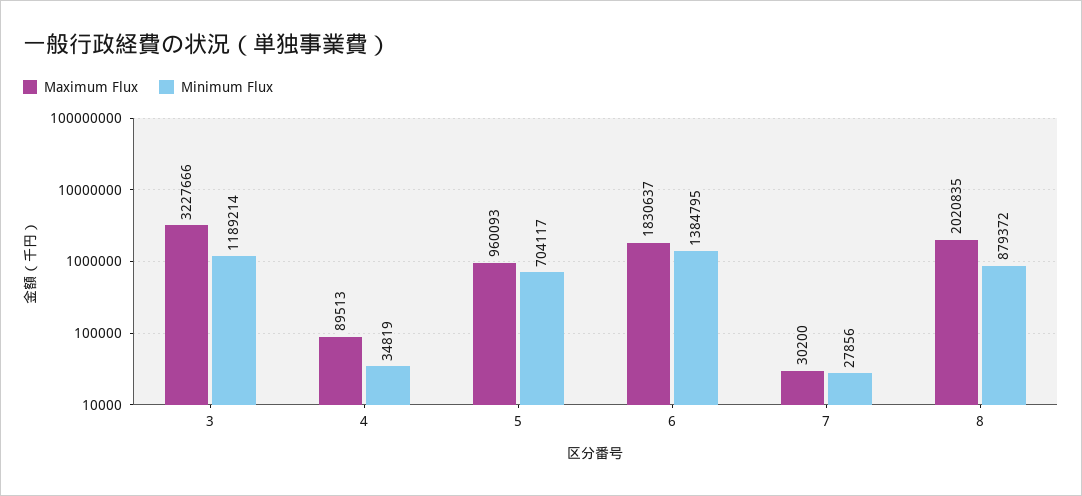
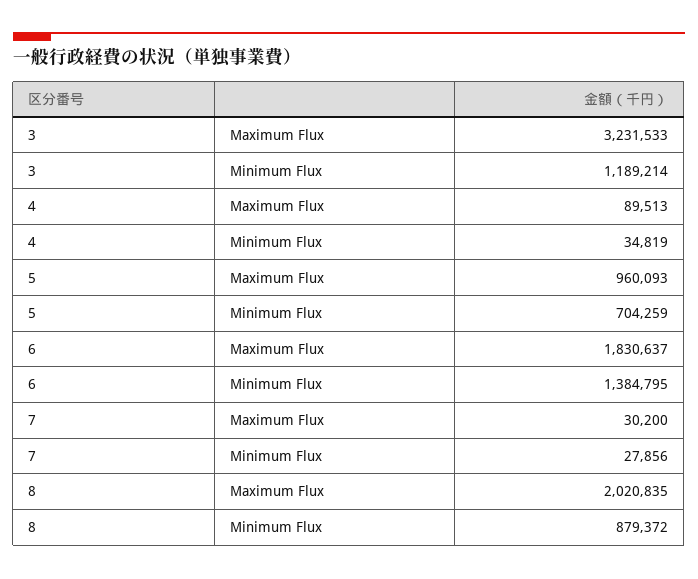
Maximum Flux, 3: 3227666 -> 3231533
Minimum Flux, 5: 704117 -> 704259

